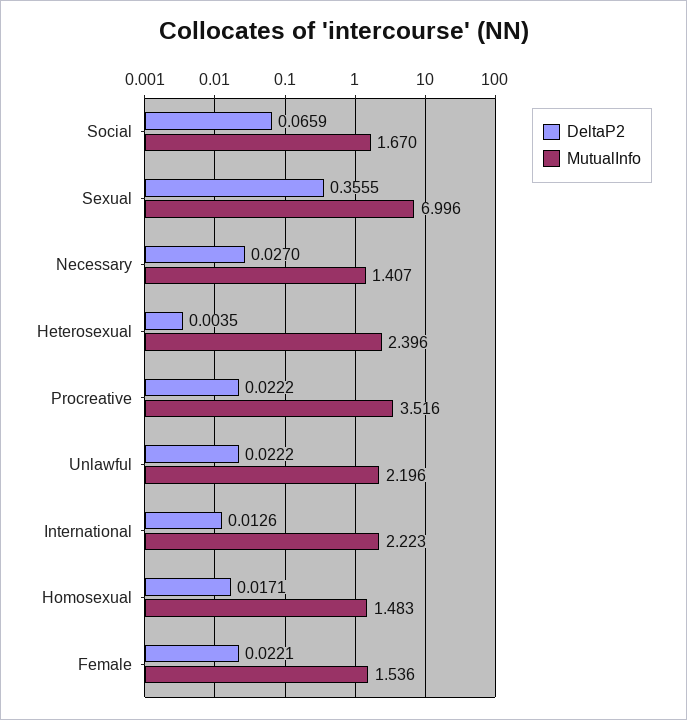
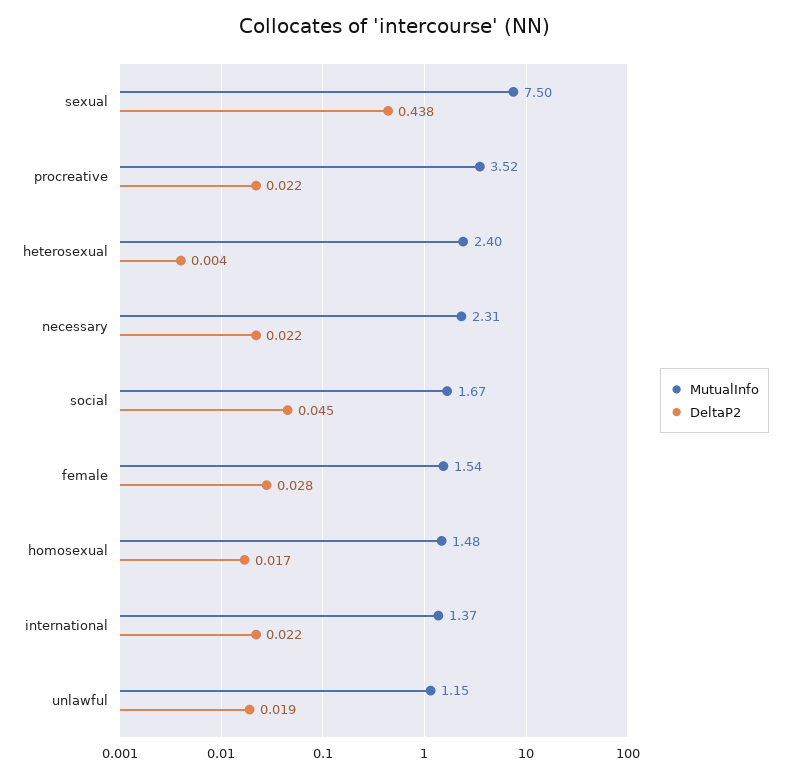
DeltaP2, Social: 0.0659 -> 0.045
DeltaP2, Sexual: 0.3555 -> 0.438
MutualInfo, Sexual: 6.996 -> 7.5
DeltaP2, Necessary: 0.027 -> 0.022
MutualInfo, Necessary: 1.407 -> 2.31
DeltaP2, Unlawful: 0.0222 -> 0.019
MutualInfo, Unlawful: 2.196 -> 1.15
DeltaP2, International: 0.0126 -> 0.022
MutualInfo, International: 2.223 -> 1.37
DeltaP2, Female: 0.0221 -> 0.028

